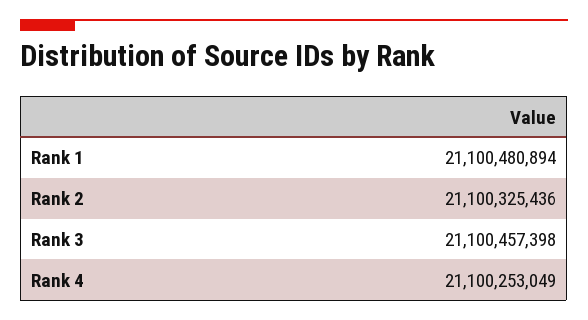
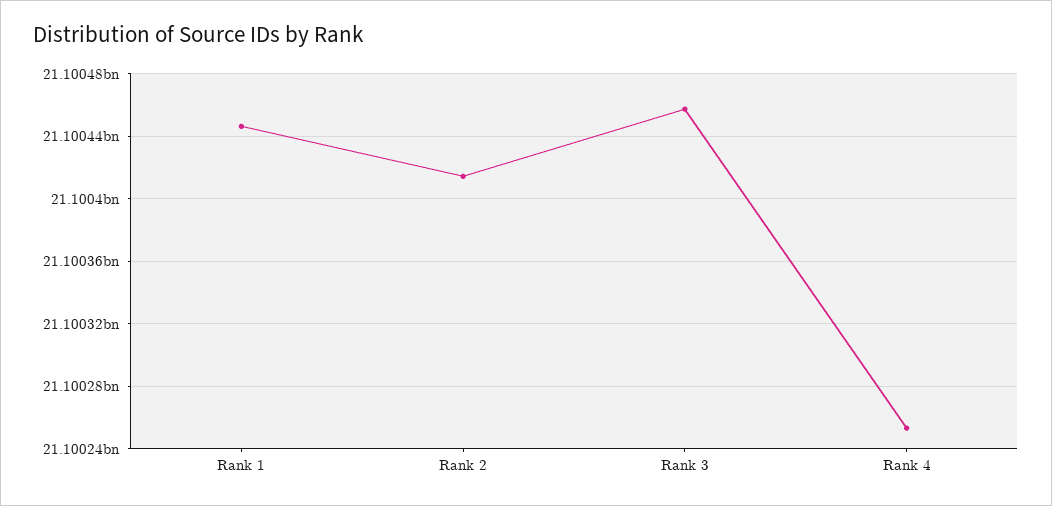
Rank 1: 21100480894 -> 21100445000
Rank 2: 21100325436 -> 21100415000

